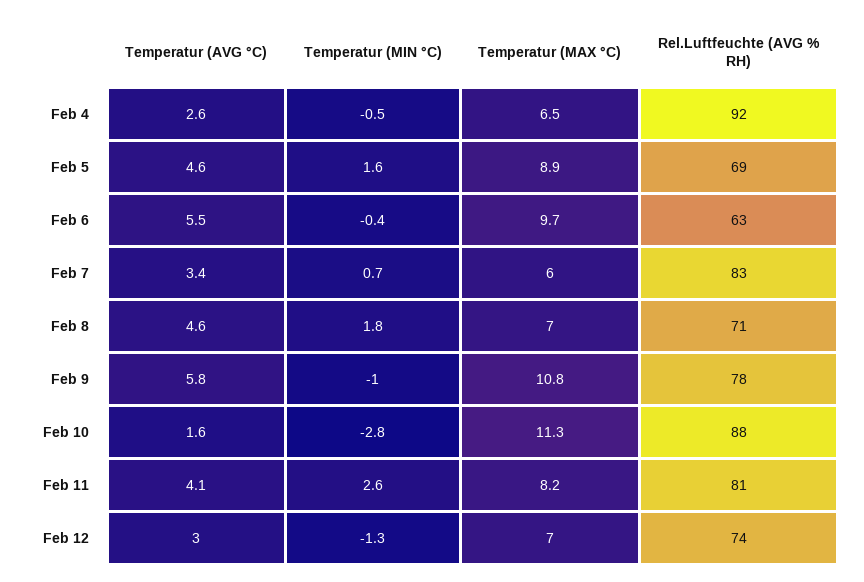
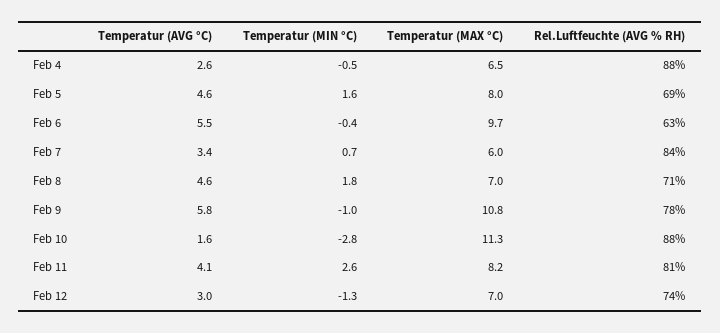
Rel.Luftfeuchte (AVG % RH), Feb 4: 92 -> 88
Temperatur (MAX °C), Feb 5: 8.9 -> 8
Rel.Luftfeuchte (AVG % RH), Feb 7: 83 -> 84

